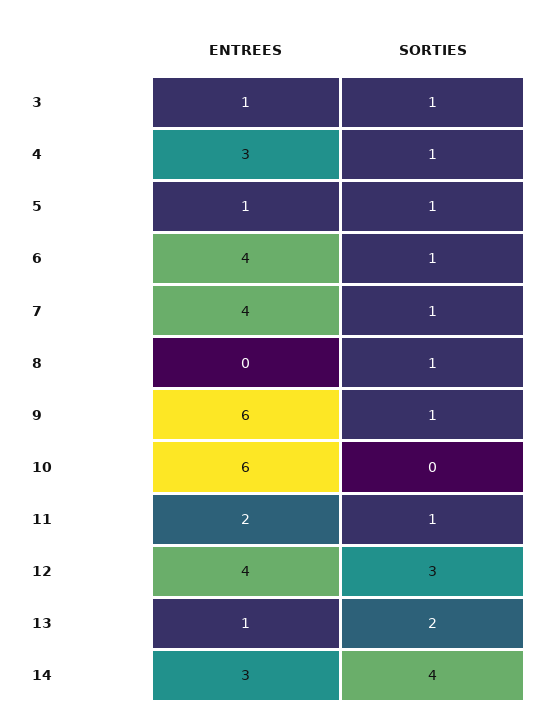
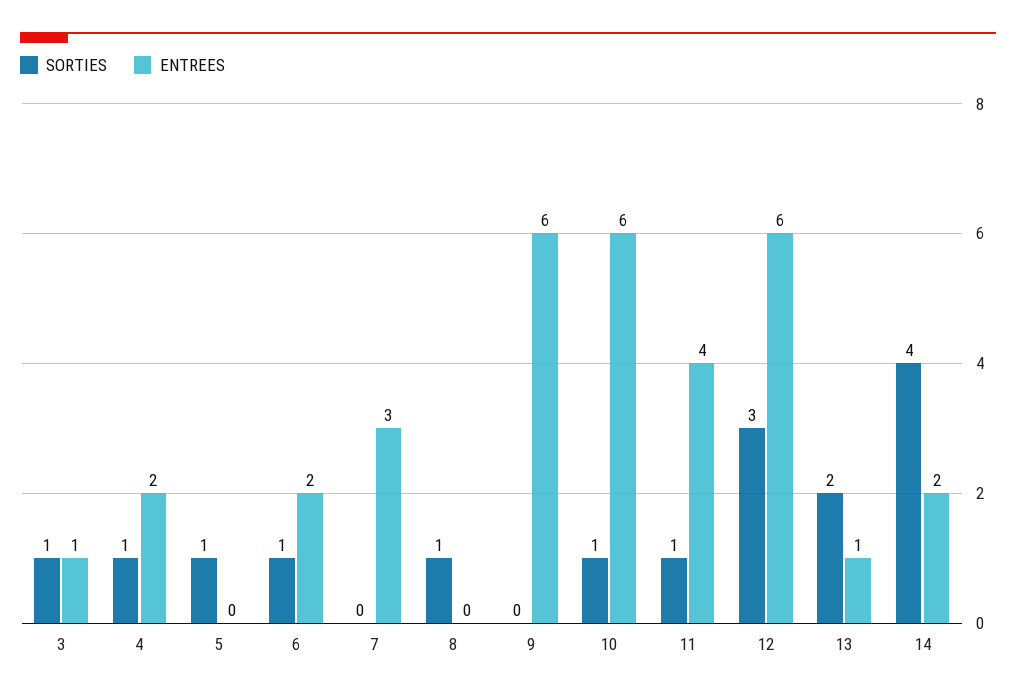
ENTREES, 4: 3 -> 2
ENTREES, 5: 1 -> 0
ENTREES, 6: 4 -> 2
ENTREES, 7: 4 -> 3
SORTIES, 7: 1 -> 0
SORTIES, 9: 1 -> 0
SORTIES, 10: 0 -> 1
ENTREES, 11: 2 -> 4
ENTREES, 12: 4 -> 6
ENTREES, 14: 3 -> 2

